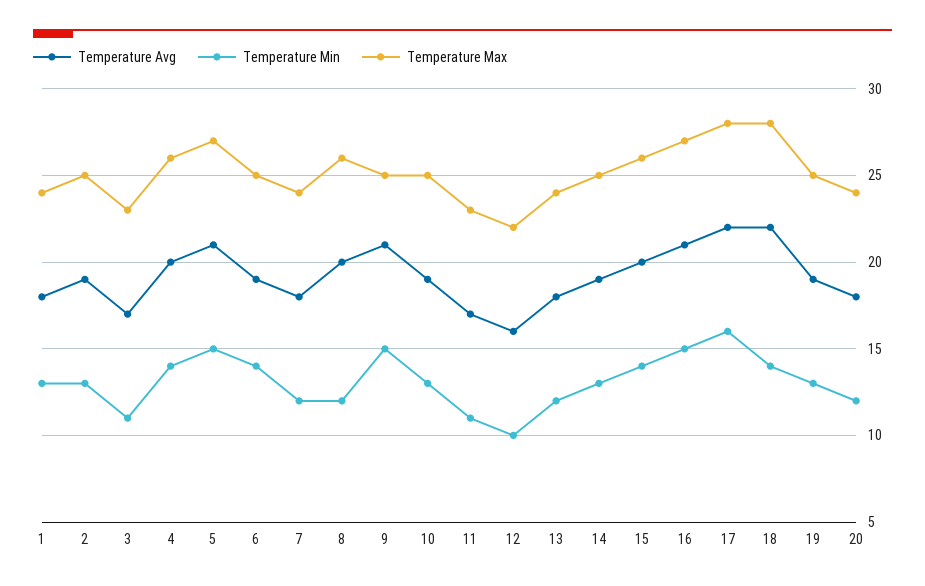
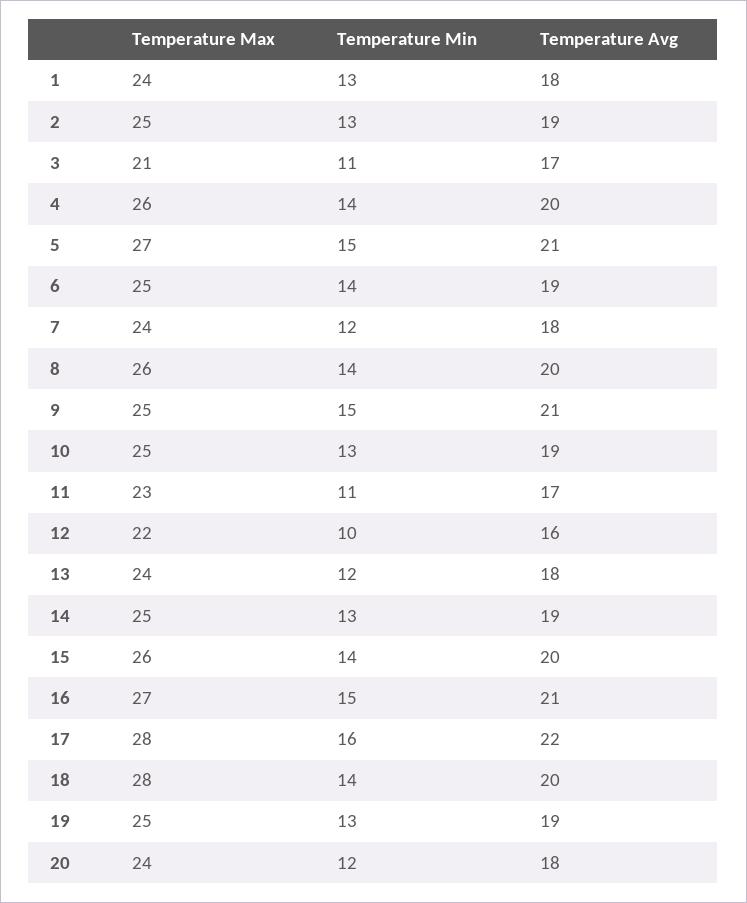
Temperature Max, 3: 23 -> 21
Temperature Min, 8: 12 -> 14
Temperature Avg, 18: 22 -> 20

